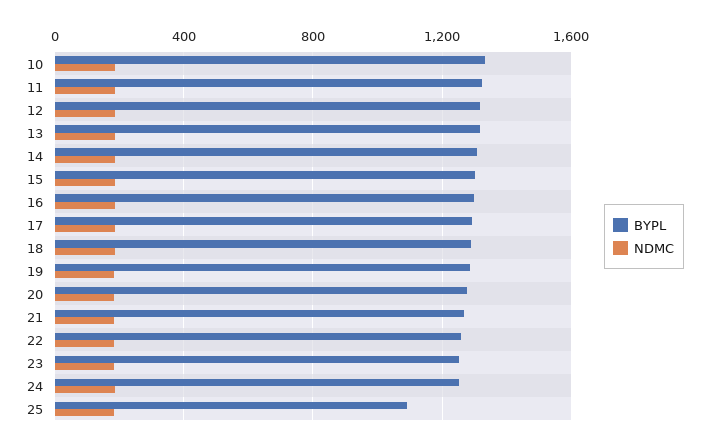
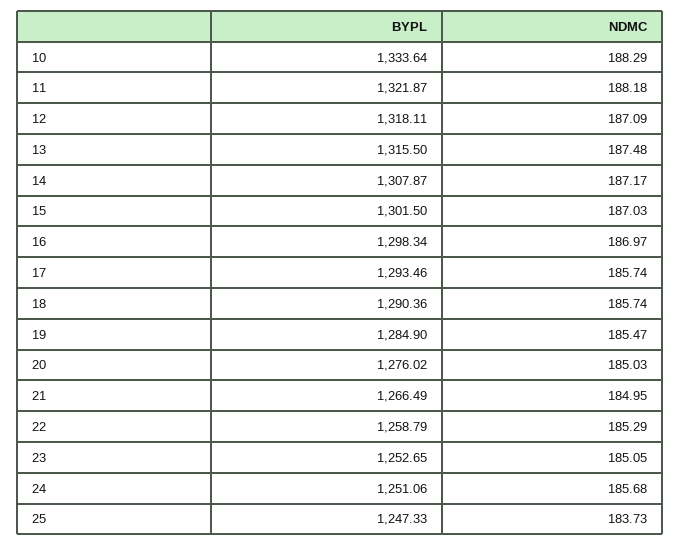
BYPL, 25: 1100 -> 1247.33

